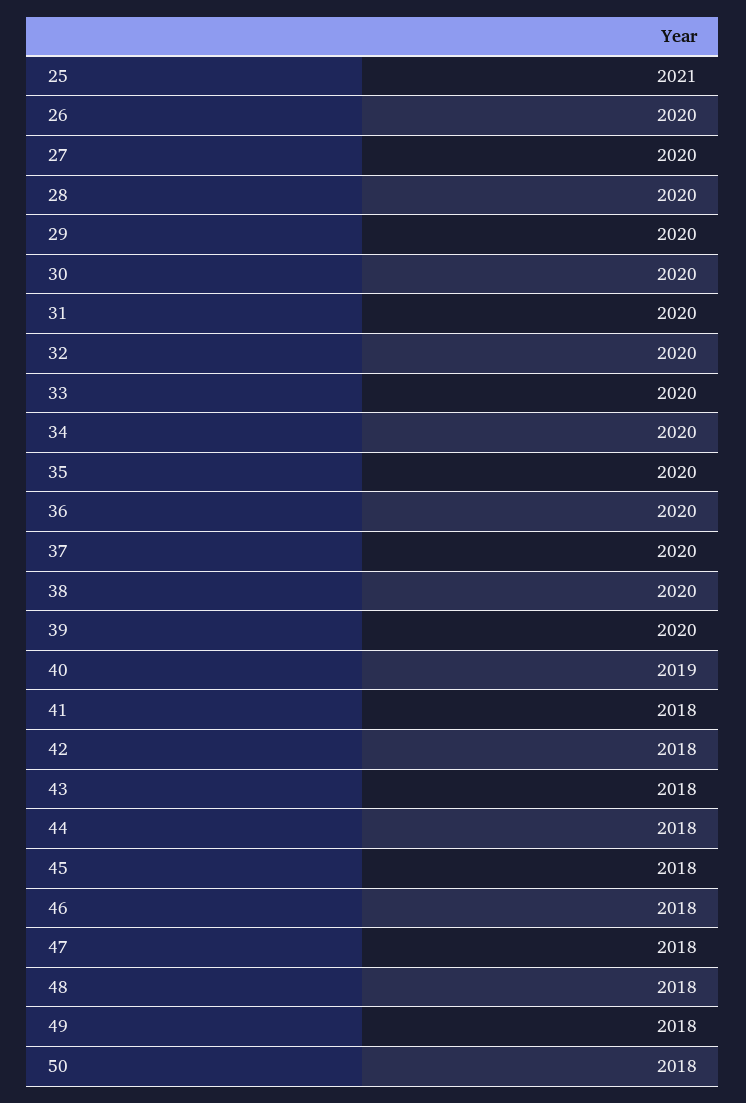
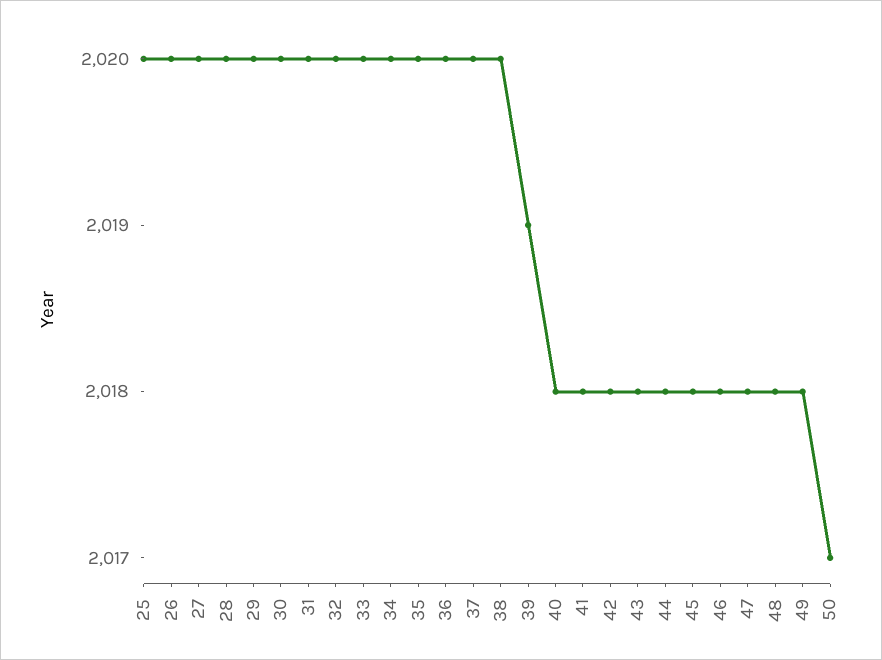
25: 2021 -> 2020
39: 2020 -> 2019
40: 2019 -> 2018
50: 2018 -> 2017

